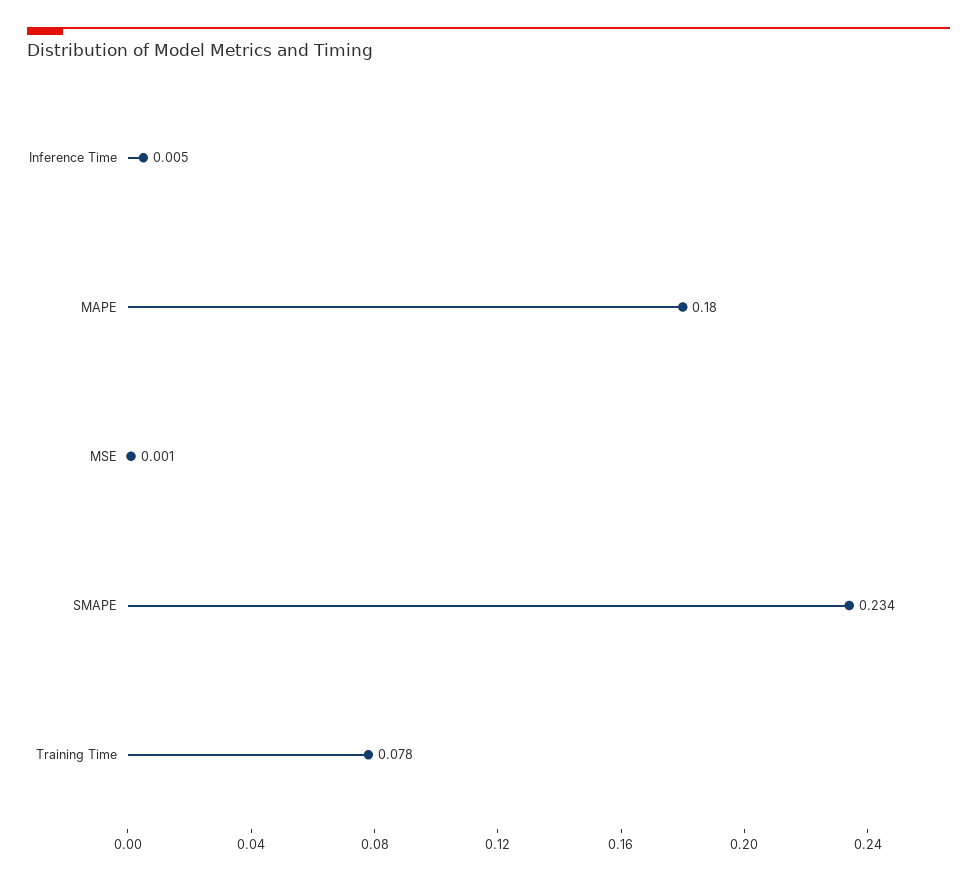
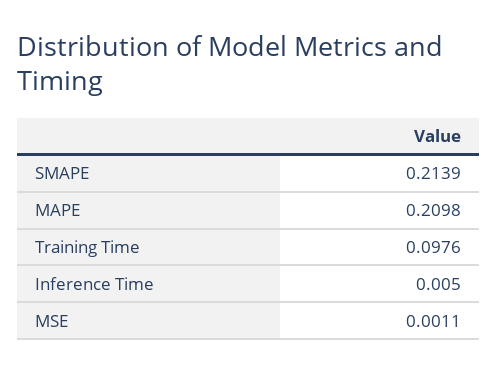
MAPE: 0.18 -> 0.2098
SMAPE: 0.234 -> 0.2139
Training Time: 0.078 -> 0.0976

